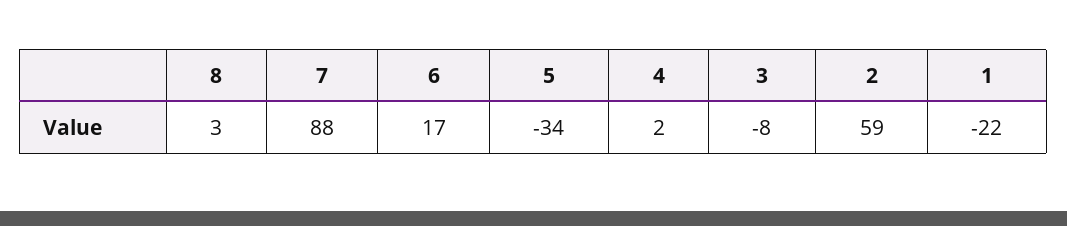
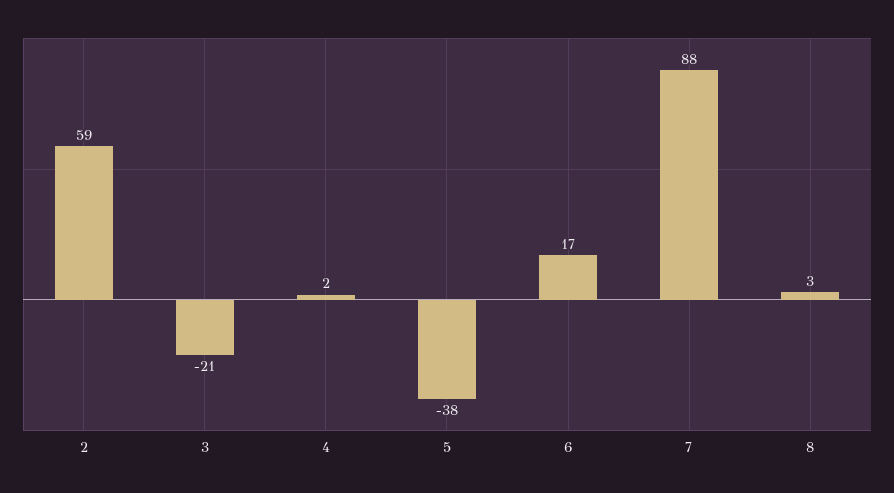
5: -34 -> -38
3: -8 -> -21
1: -22 -> none

